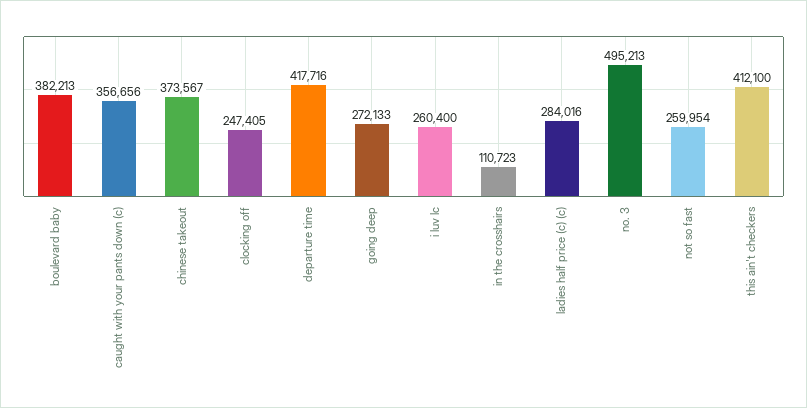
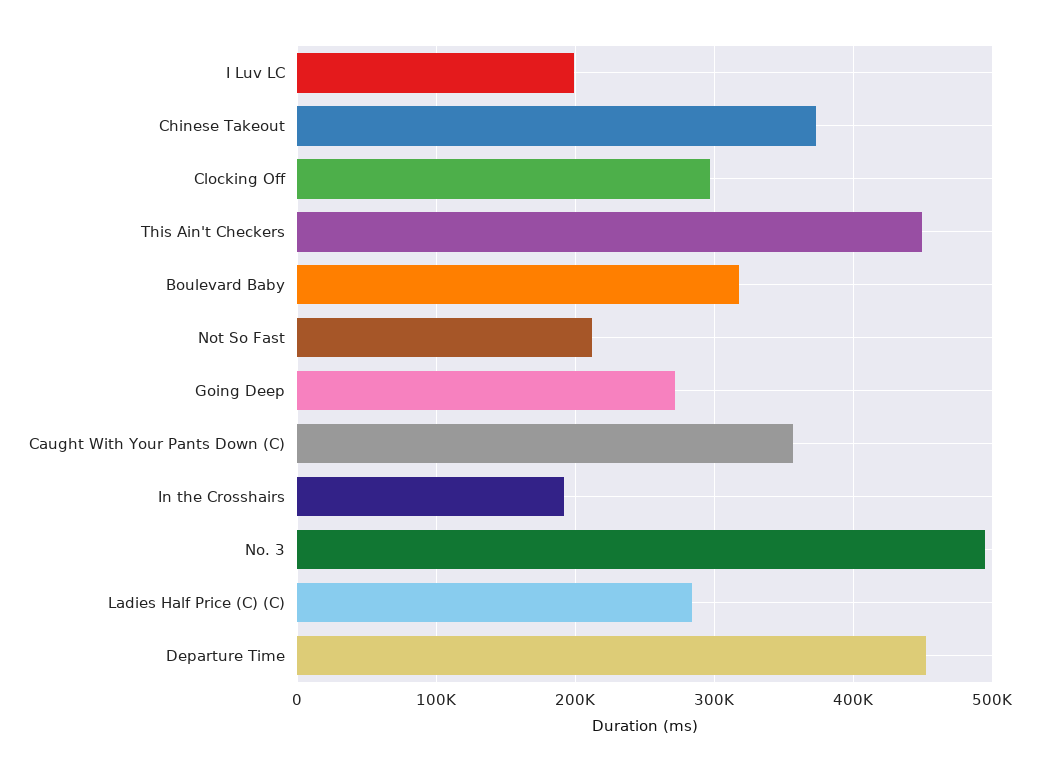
boulevard baby: 382213 -> 320000
clocking off: 247405 -> 300000
departure time: 417716 -> 450000
i luv lc: 260400 -> 200000
in the crosshairs: 110723 -> 190000
not so fast: 259954 -> 210000
this ain't checkers: 412100 -> 450000

